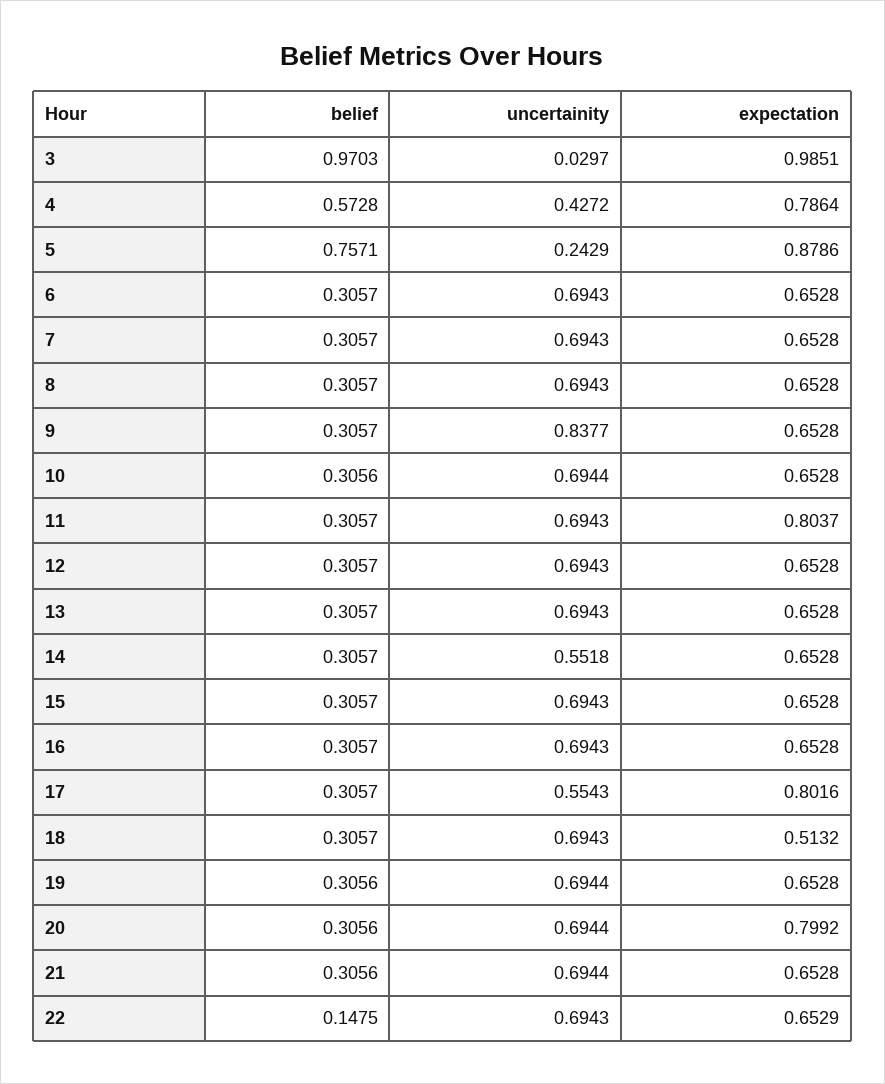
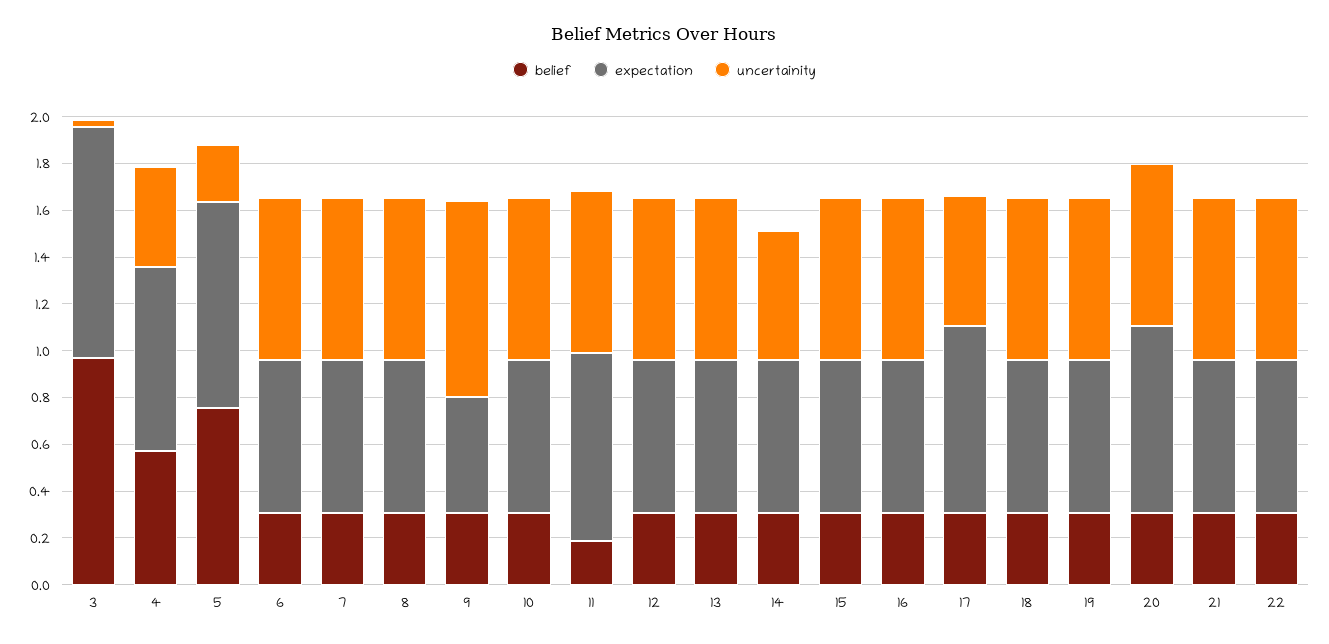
expectation, 9: 0.6528 -> 0.5
belief, 11: 0.3057 -> 0.2
expectation, 18: 0.5132 -> 0.65
belief, 22: 0.1475 -> 0.3

